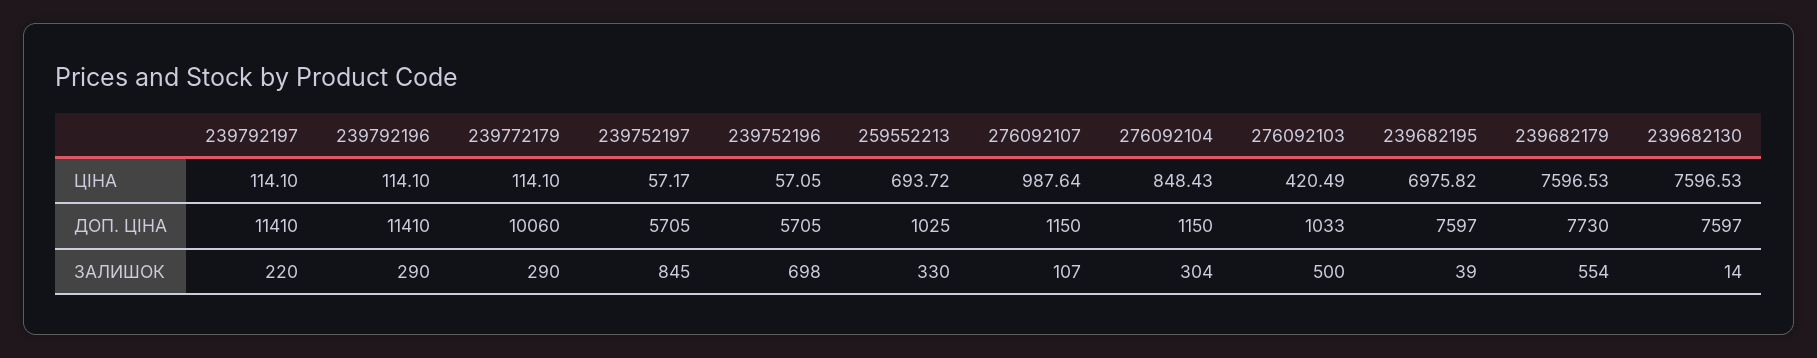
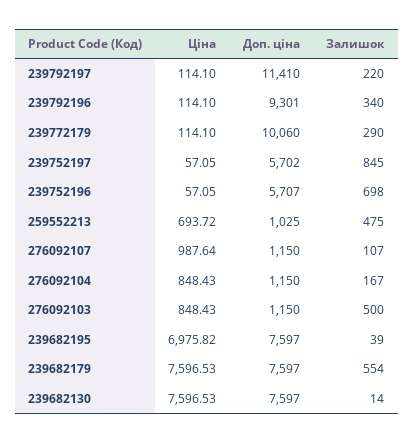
239752197, ЦІНА: 57.17 -> 57.05
276092103, ЦІНА: 420.49 -> 848.43
239792196, ДОП. ЦІНА: 11410 -> 9301
239752197, ДОП. ЦІНА: 5705 -> 5702
239752196, ДОП. ЦІНА: 5705 -> 5707
276092103, ДОП. ЦІНА: 1033 -> 1150
239682179, ДОП. ЦІНА: 7730 -> 7597
239792196, ЗАЛИШОК: 290 -> 340
259552213, ЗАЛИШОК: 330 -> 475
276092104, ЗАЛИШОК: 304 -> 167

